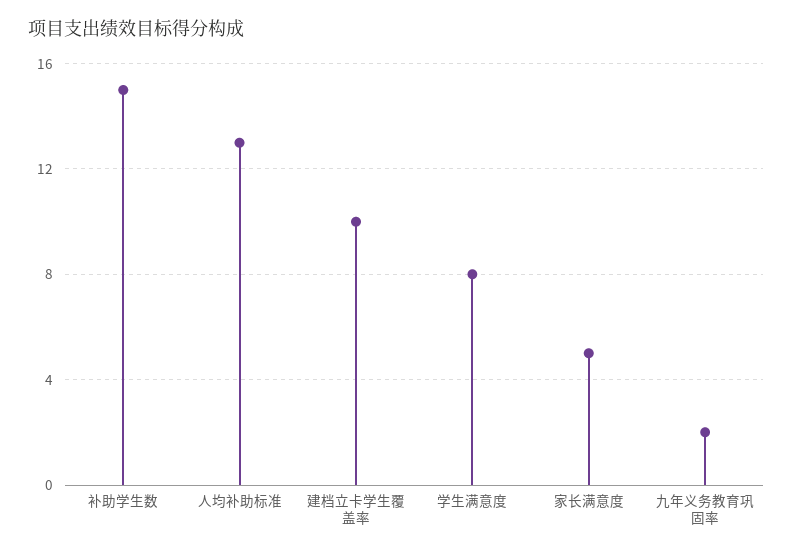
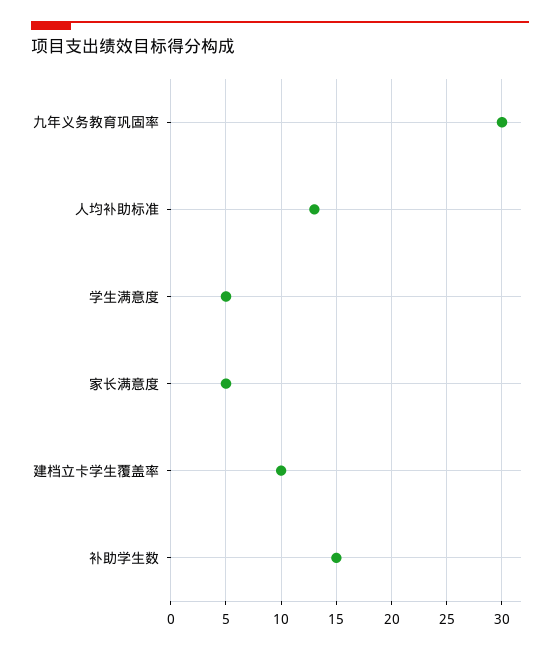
学生满意度: 8 -> 5
九年义务教育巩固率: 2 -> 30

